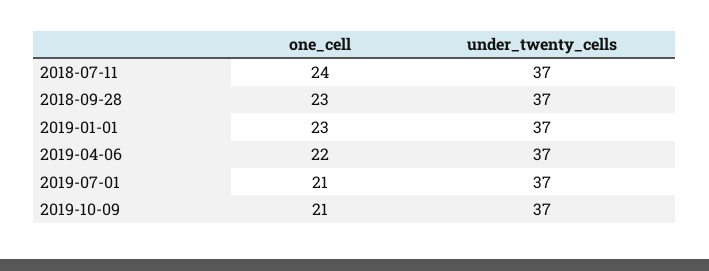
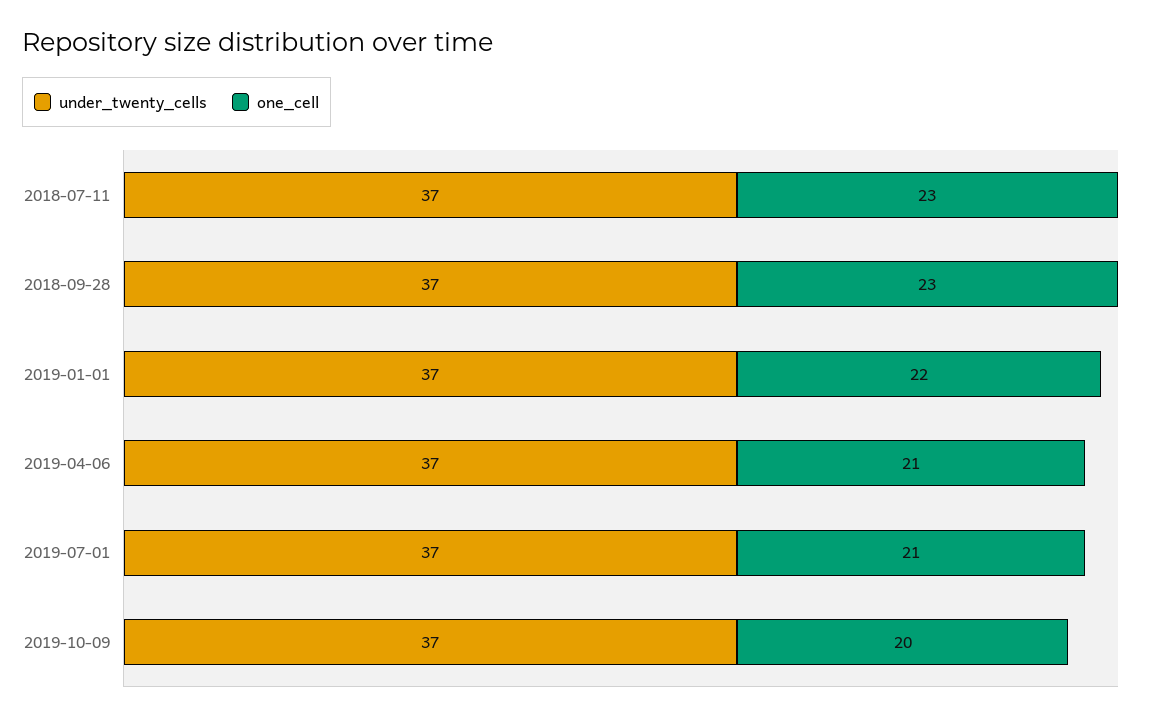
one_cell, 2018-07-11: 24 -> 23
one_cell, 2019-01-01: 23 -> 22
one_cell, 2019-04-06: 22 -> 21
one_cell, 2019-10-09: 21 -> 20

